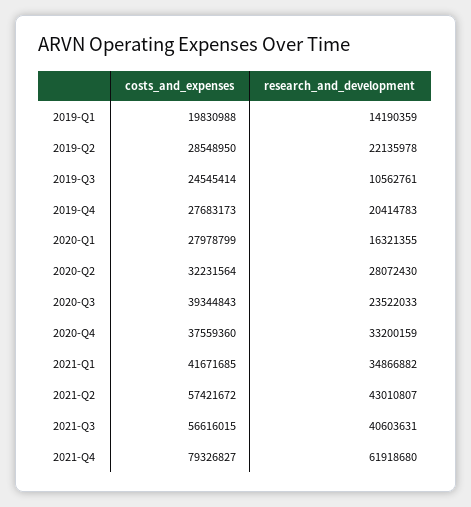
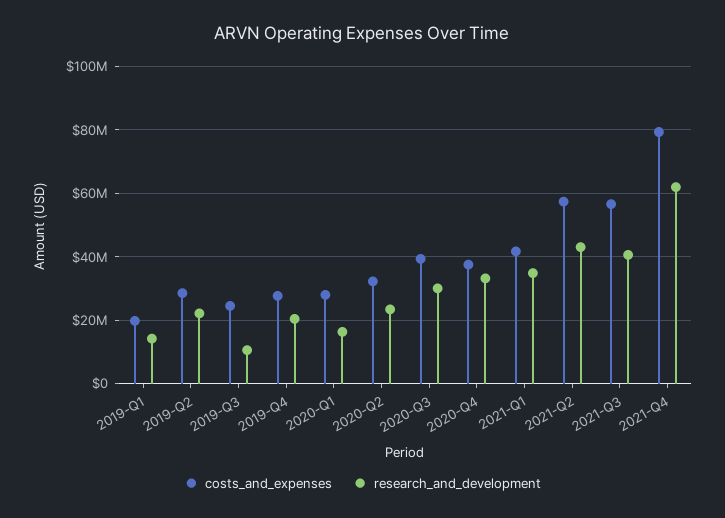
research_and_development, 2020-Q2: 28072430 -> 24000000
research_and_development, 2020-Q3: 23522033 -> 30000000

